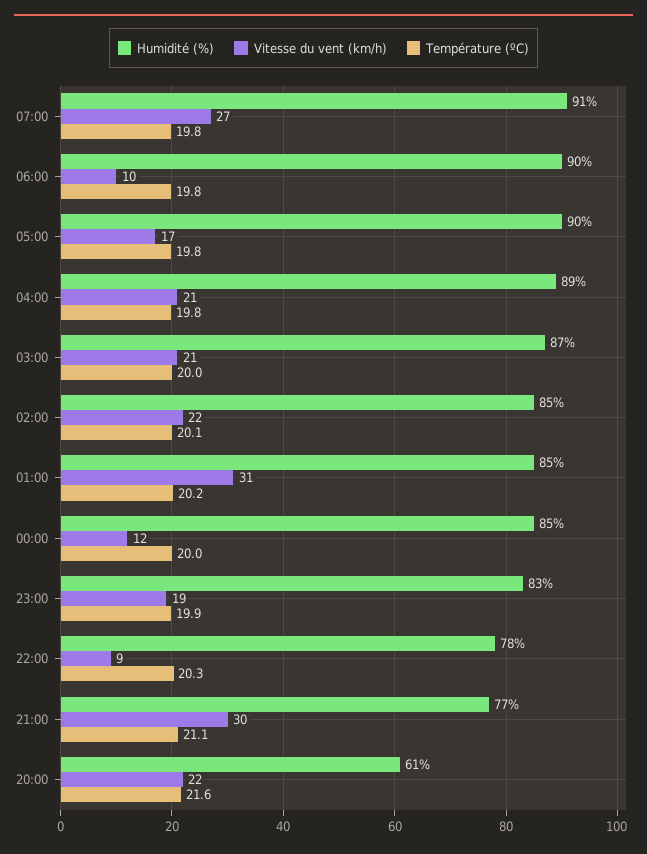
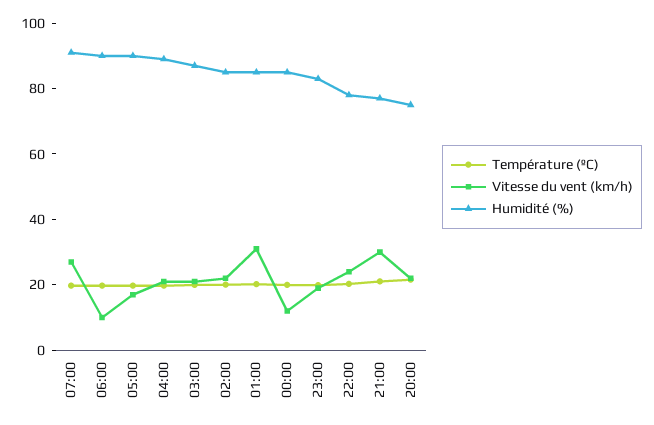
Vitesse du vent (km/h), 22:00: 9 -> 25
Humidité (%), 20:00: 61 -> 75

